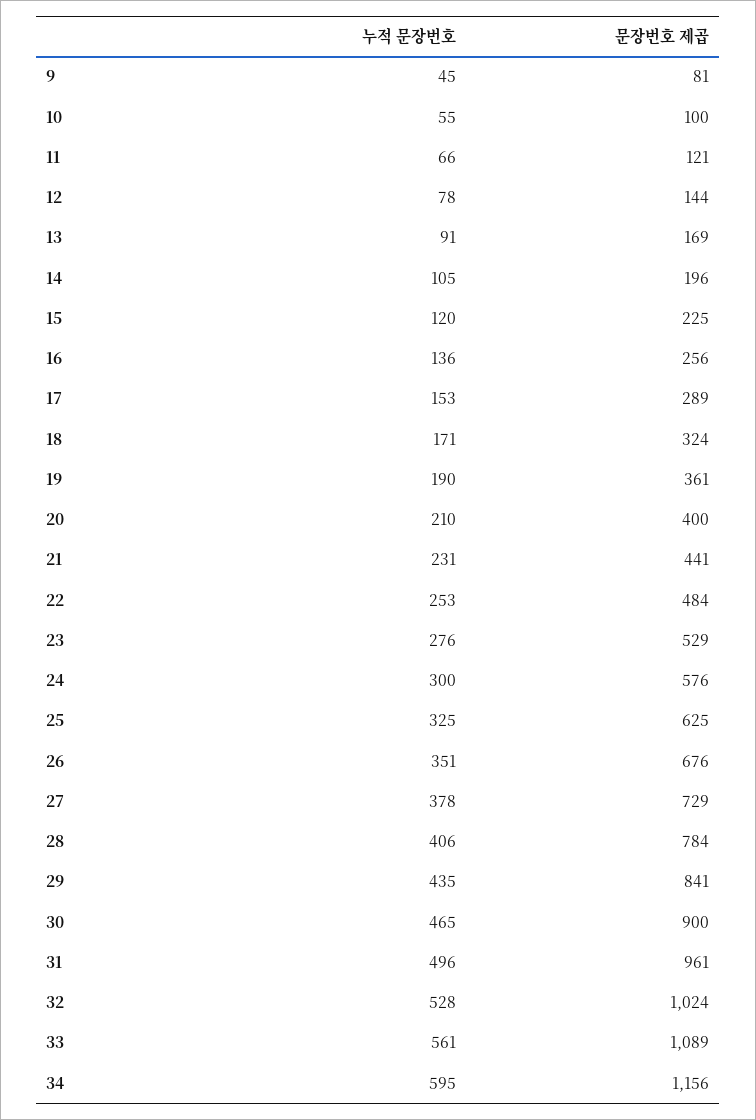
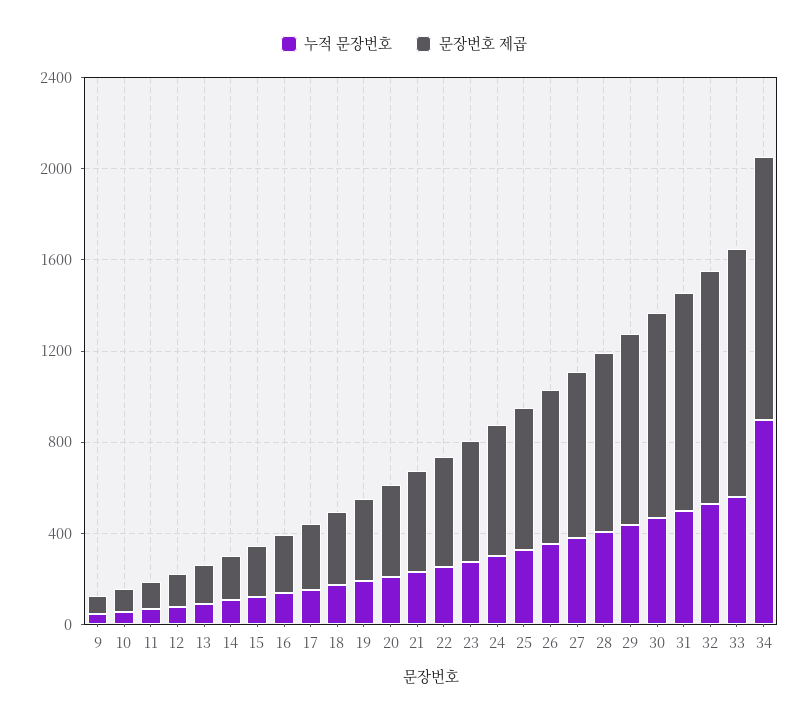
누적 문장번호, 34: 595 -> 900

